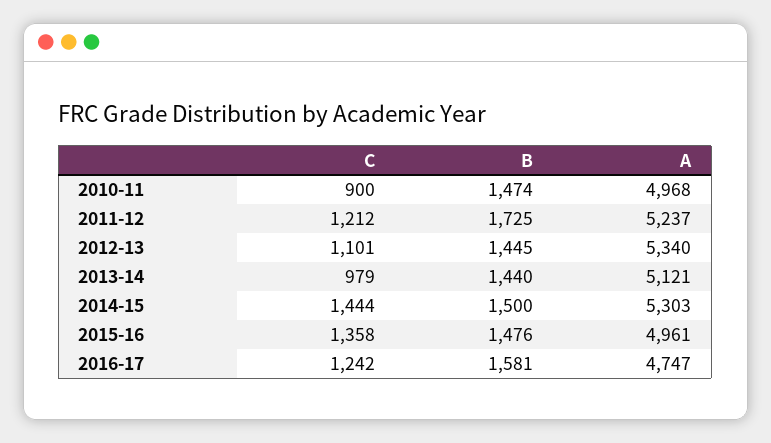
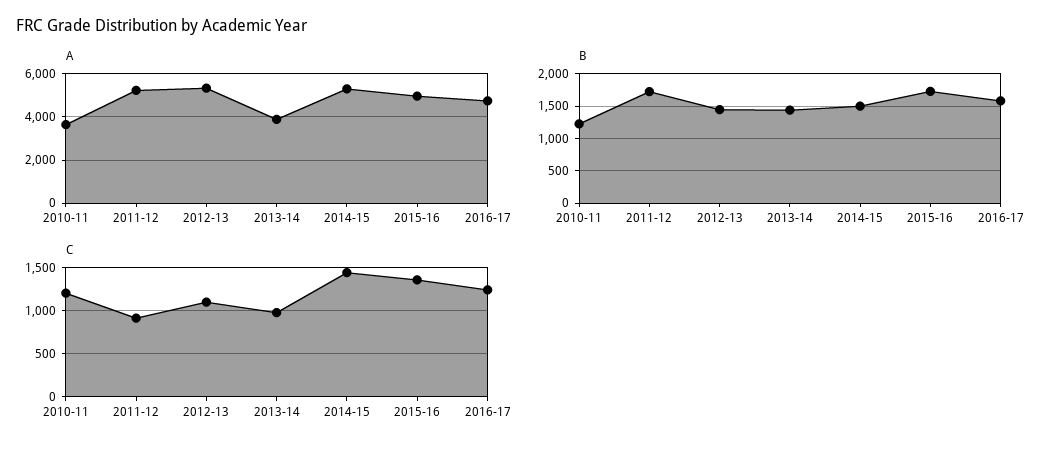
C, 2010-11: 900 -> 1200
B, 2010-11: 1474 -> 1200
A, 2010-11: 4968 -> 3500
C, 2011-12: 1212 -> 900
A, 2013-14: 5121 -> 4000
B, 2015-16: 1476 -> 1700

